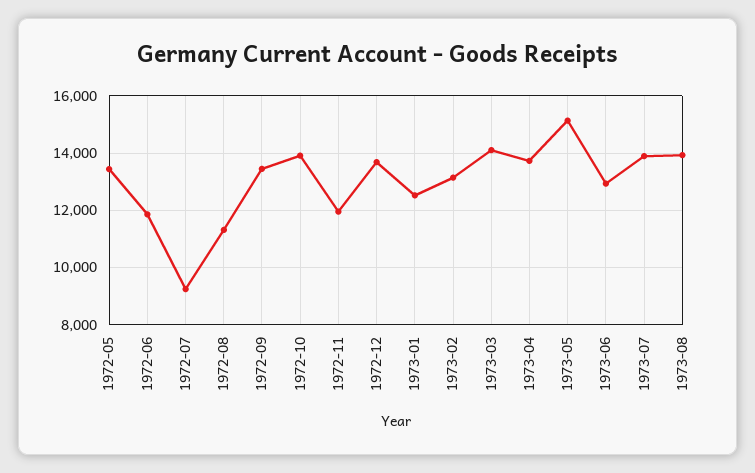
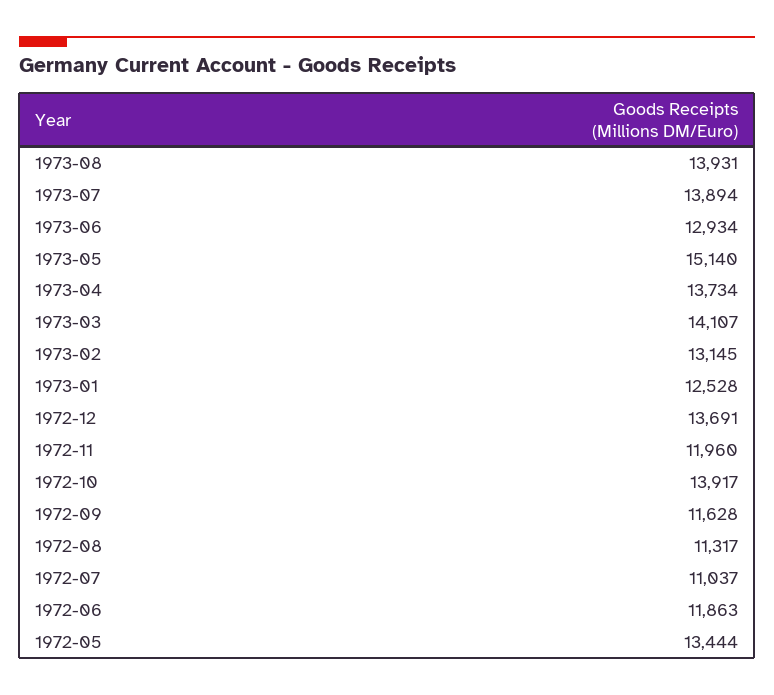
1972-07: 9250 -> 11037
1972-09: 13500 -> 11628

